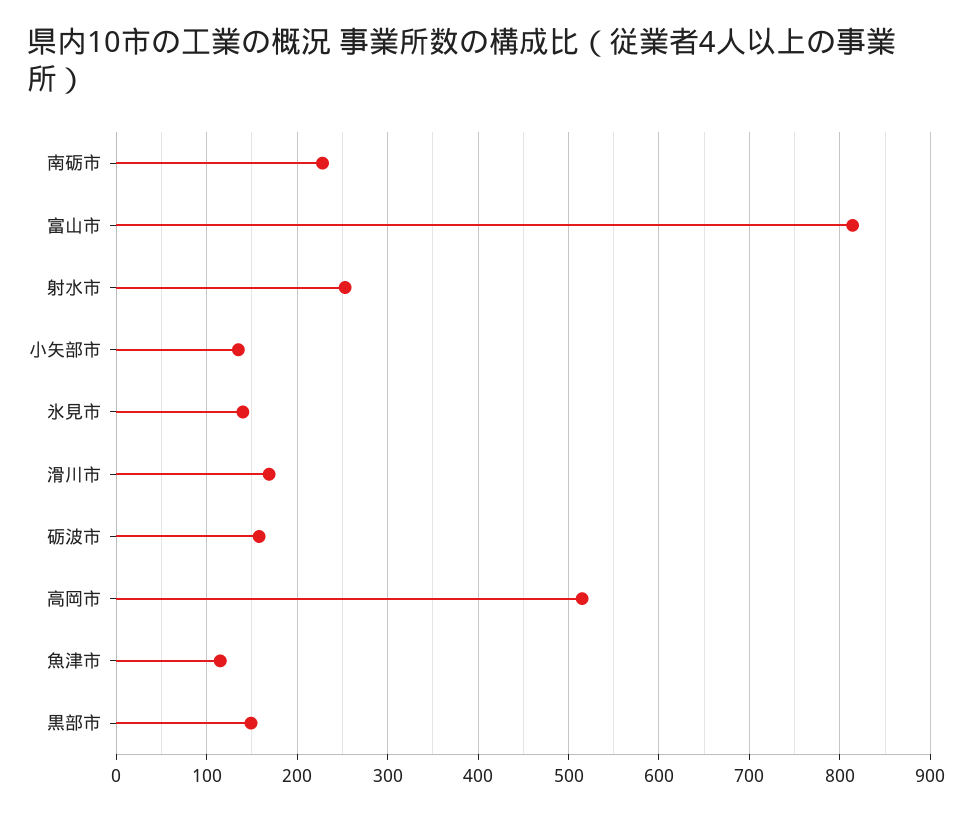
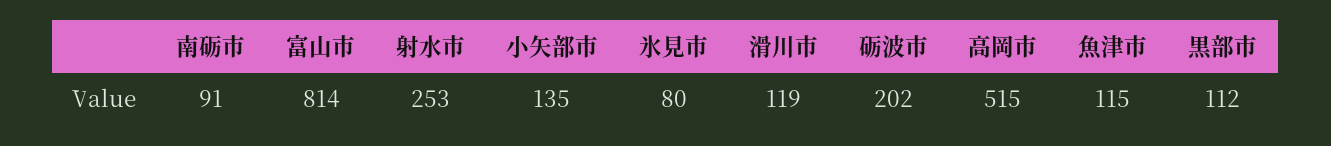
南砺市: 230 -> 91
氷見市: 140 -> 80
滑川市: 170 -> 119
砺波市: 160 -> 202
黒部市: 150 -> 112

